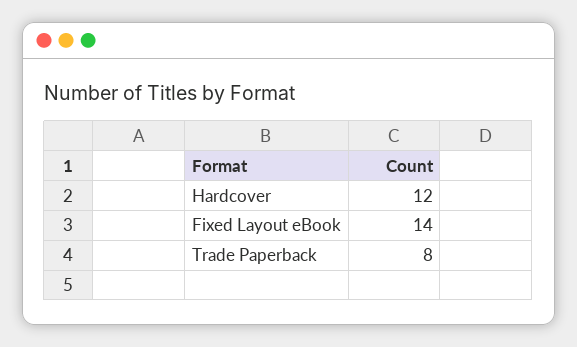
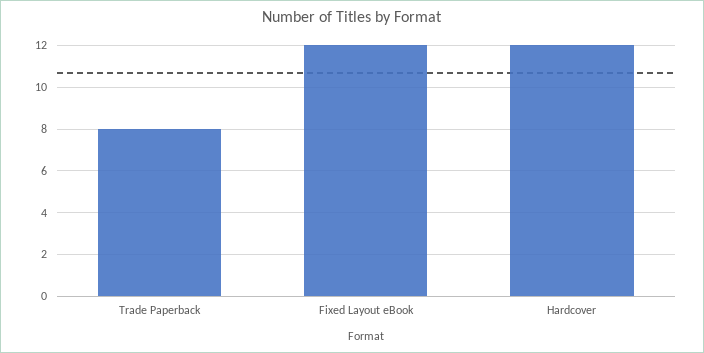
Fixed Layout eBook: 14 -> 12

